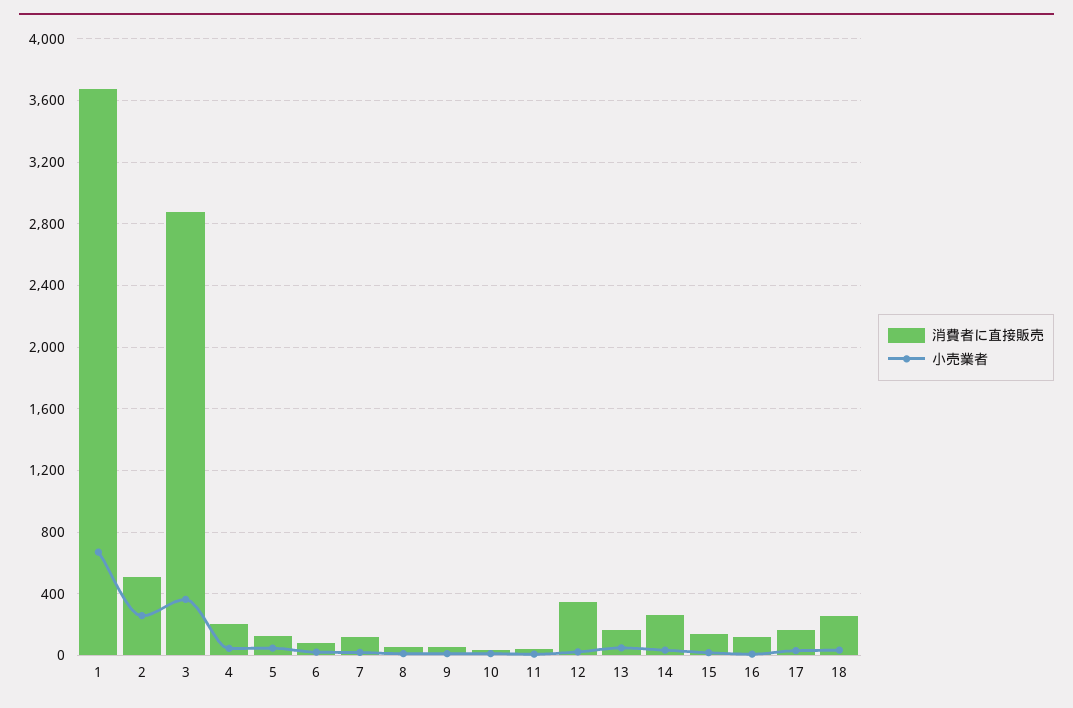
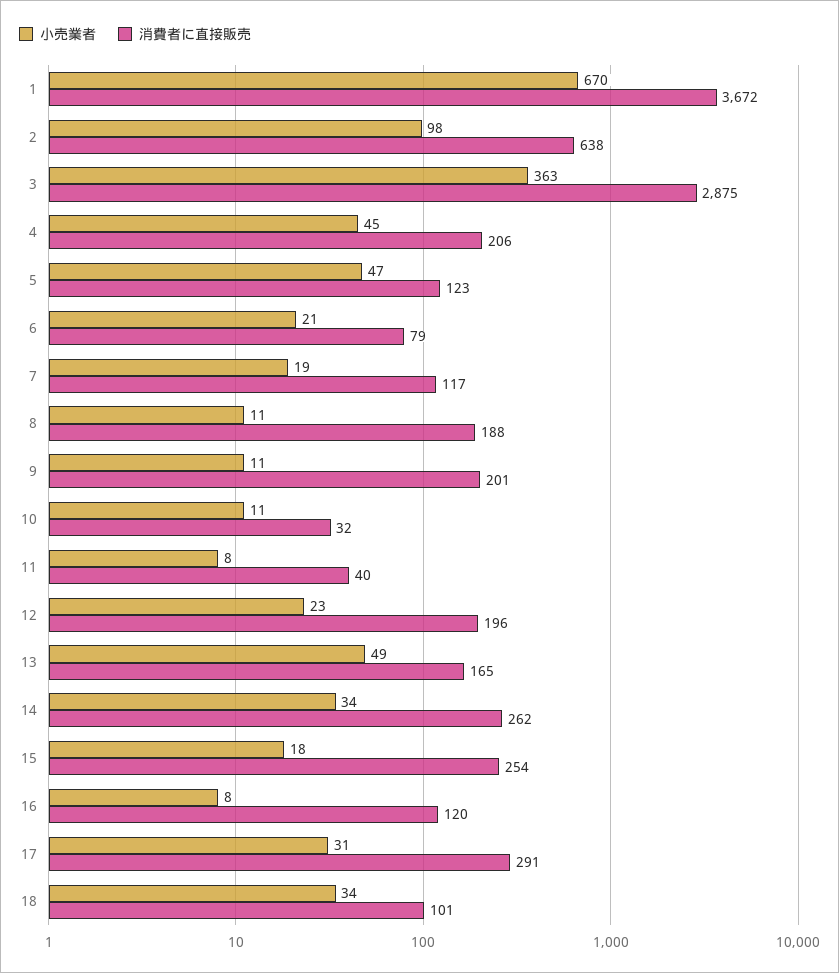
消費者に直接販売, 2: 500 -> 638
小売業者, 2: 250 -> 98
消費者に直接販売, 8: 50 -> 188
消費者に直接販売, 9: 50 -> 201
消費者に直接販売, 12: 350 -> 196
消費者に直接販売, 15: 150 -> 254
消費者に直接販売, 17: 150 -> 291
消費者に直接販売, 18: 250 -> 101

